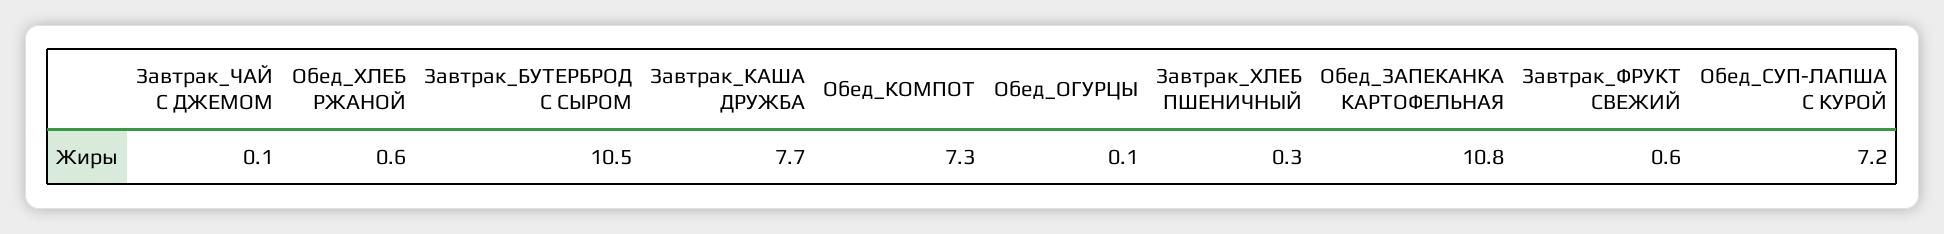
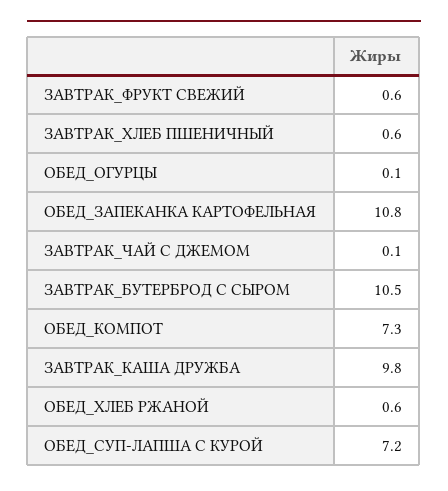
Завтрак_КАША ДРУЖБА: 7.7 -> 9.8
Завтрак_ХЛЕБ ПШЕНИЧНЫЙ: 0.3 -> 0.6

